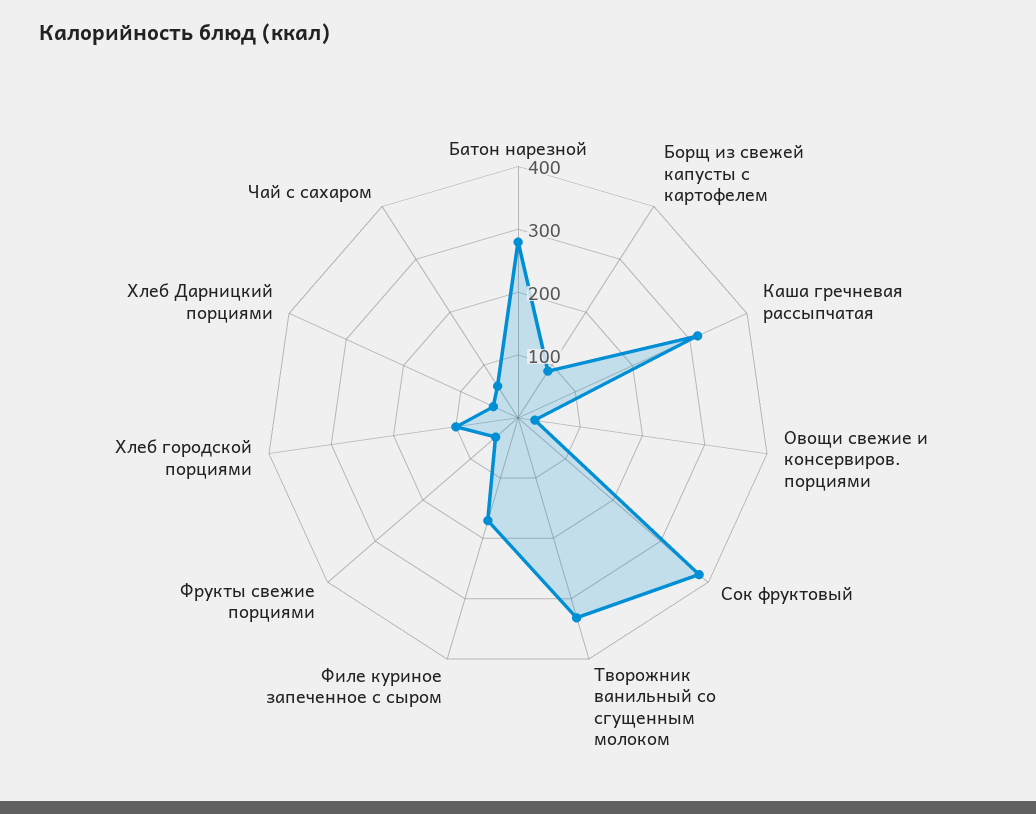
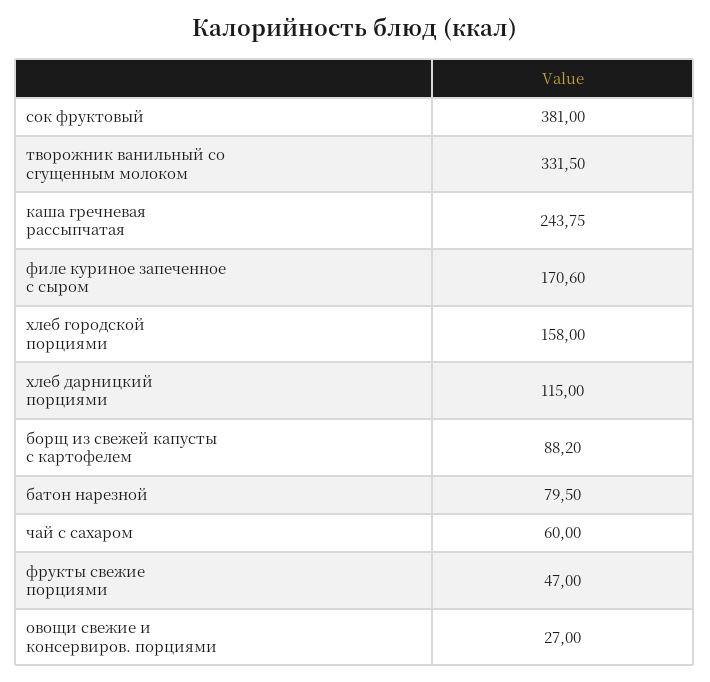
Батон нарезной: 280 -> 79.5
Каша гречневая рассыпчатая: 320 -> 243.75
Хлеб городской порциями: 100 -> 158
Хлеб Дарницкий порциями: 40 -> 115

